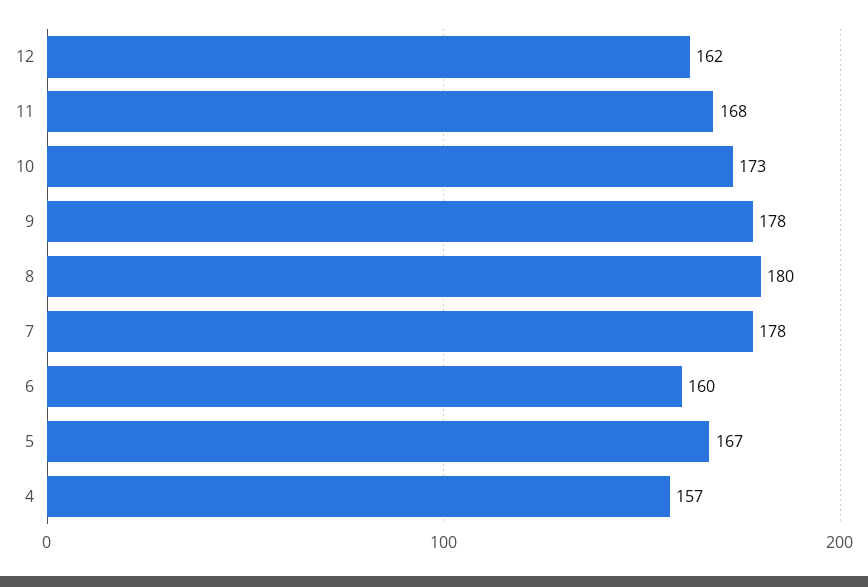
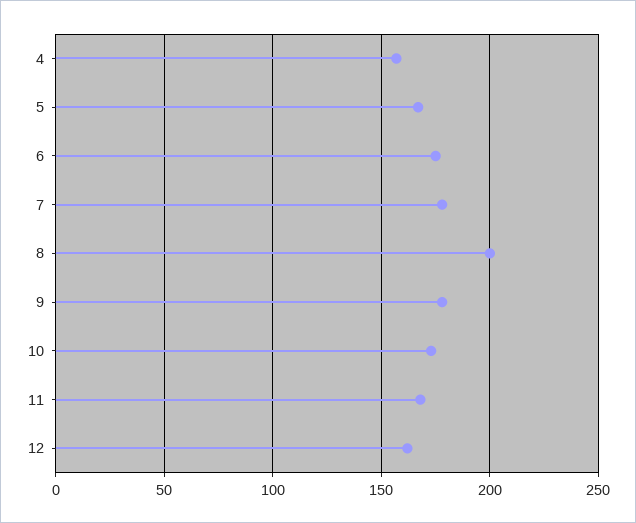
8: 180 -> 200
6: 160 -> 175

